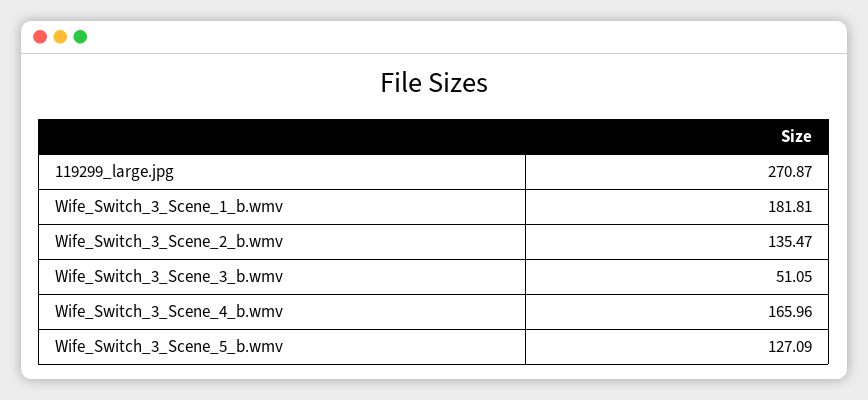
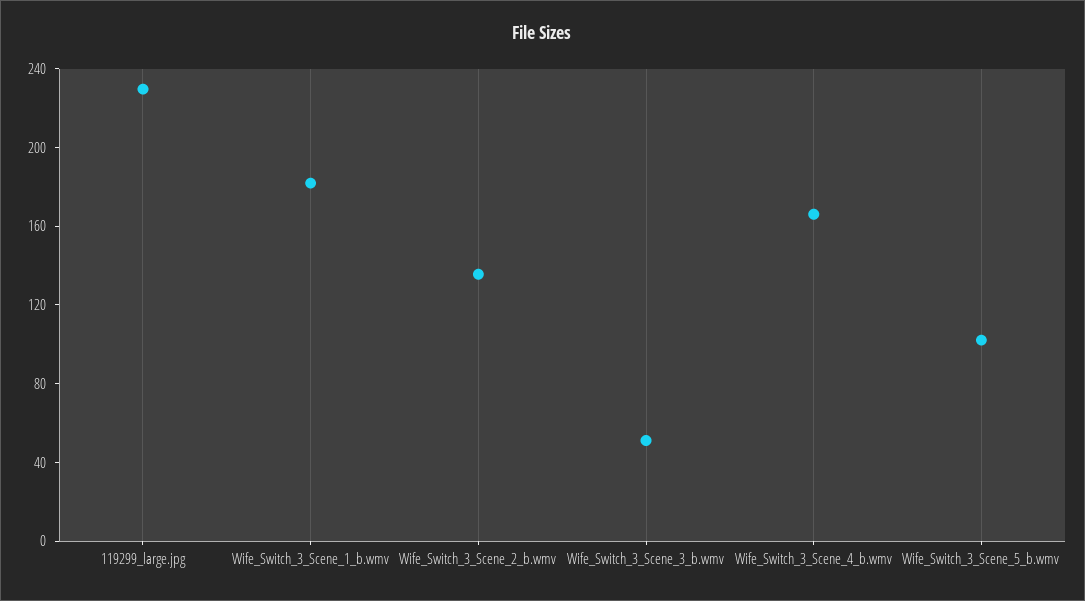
119299_large.jpg: 270.87 -> 230
Wife_Switch_3_Scene_5_b.wmv: 127.09 -> 100

